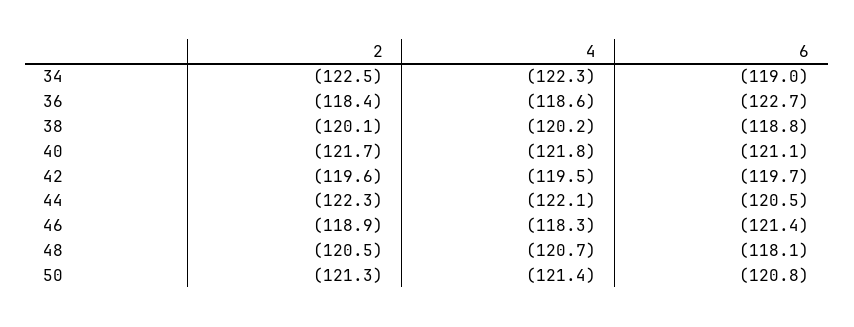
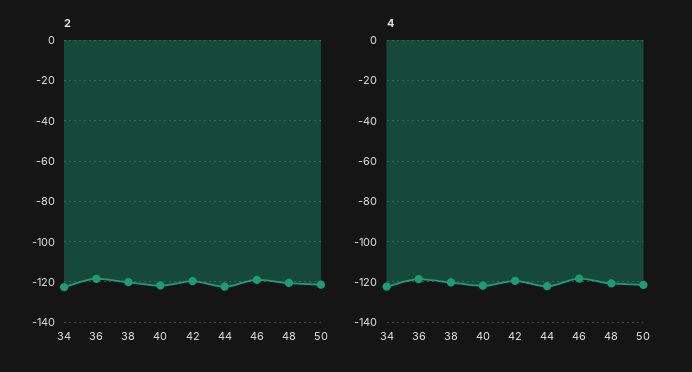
6, 34: -119 -> none
6, 36: -122.7 -> none
6, 38: -118.8 -> none
6, 40: -121.1 -> none
6, 42: -119.7 -> none
6, 44: -120.5 -> none
6, 46: -121.4 -> none
6, 48: -118.1 -> none
6, 50: -120.8 -> none

